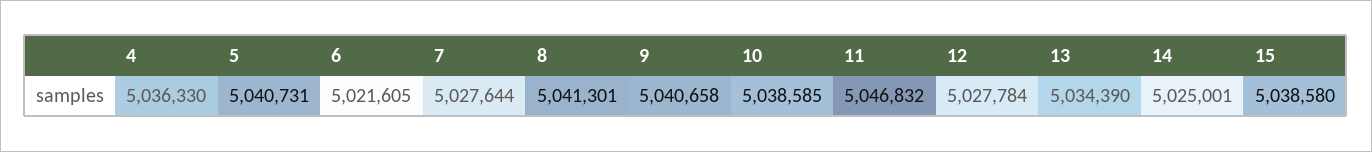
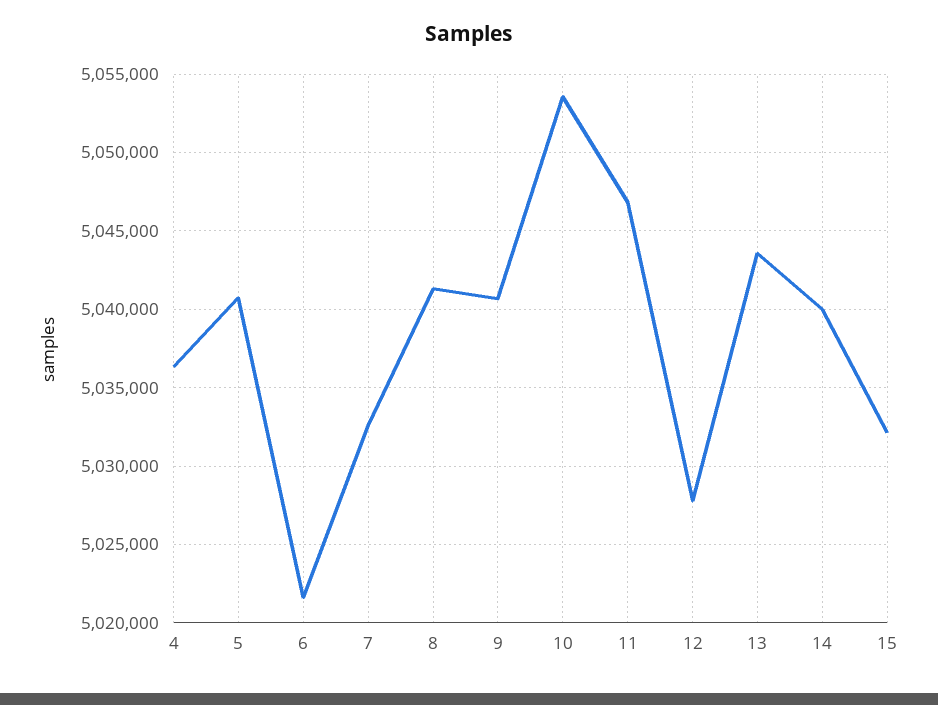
7: 5027644 -> 5032500
10: 5038585 -> 5053500
13: 5034390 -> 5043500
14: 5025001 -> 5040000
15: 5038580 -> 5032000

